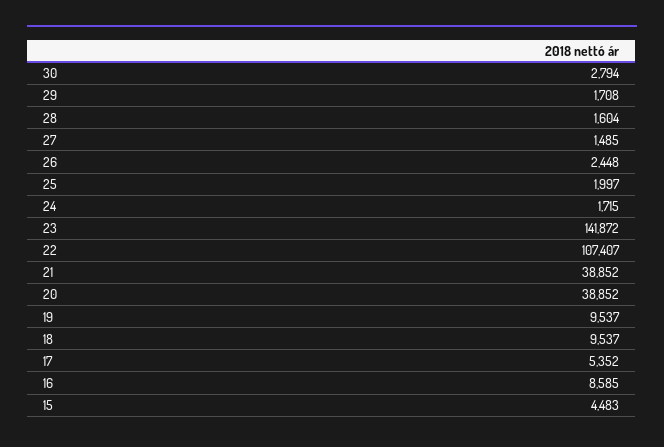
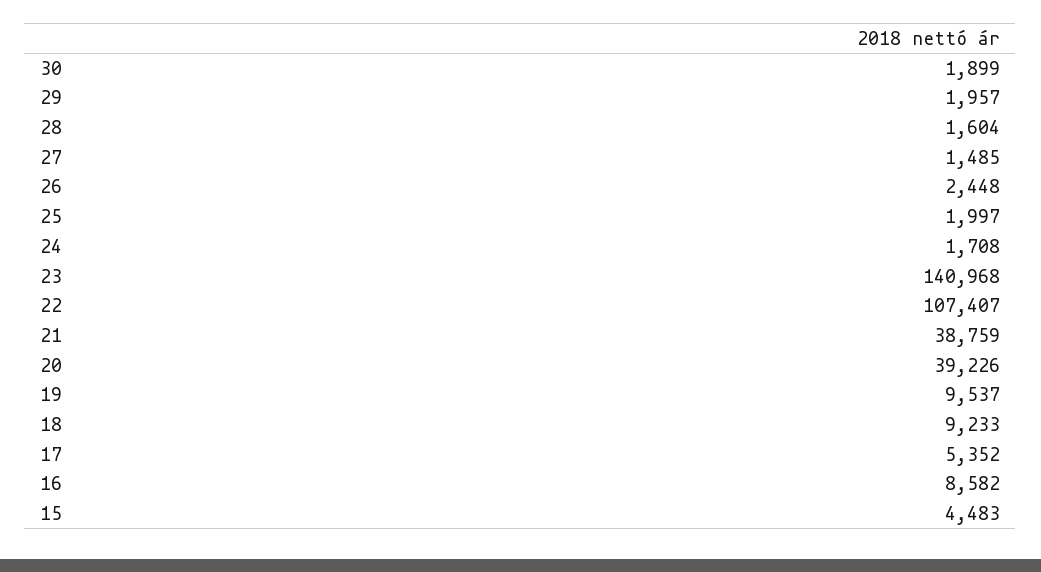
30: 2794 -> 1899
29: 1708 -> 1957
24: 1715 -> 1708
23: 141872 -> 140968
21: 38852 -> 38759
20: 38852 -> 39226
18: 9537 -> 9233
16: 8585 -> 8582

